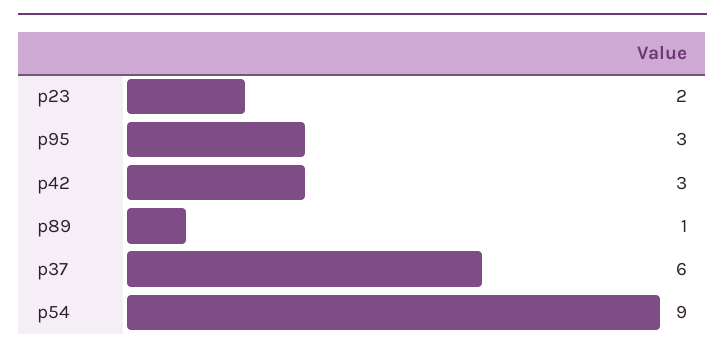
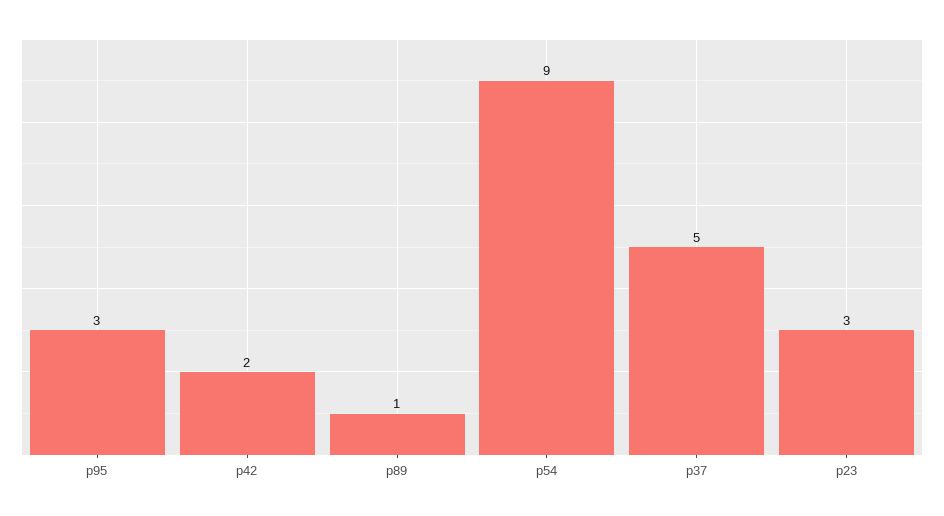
p23: 2 -> 3
p42: 3 -> 2
p37: 6 -> 5

